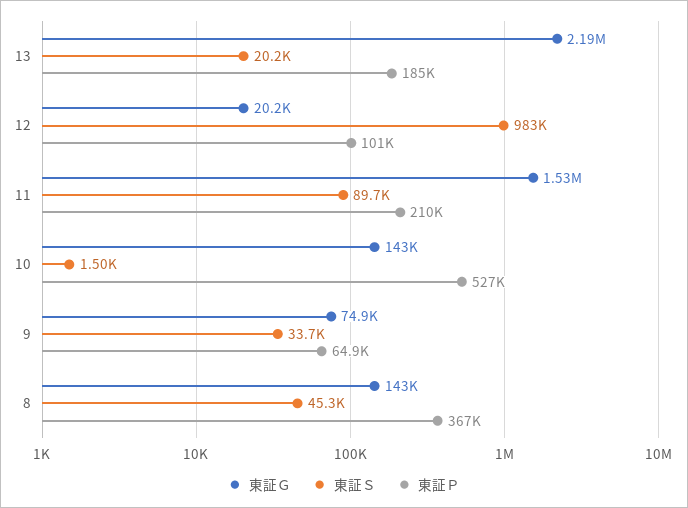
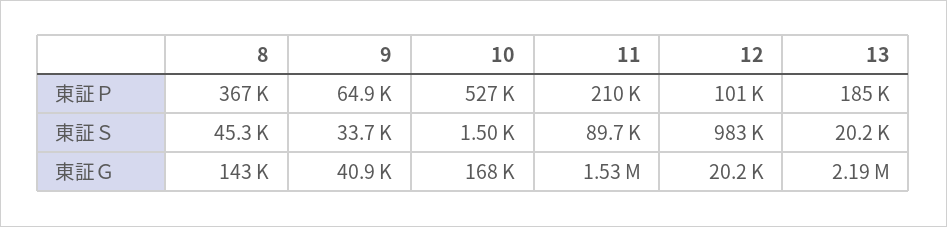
東証Ｇ, 10: 143000 -> 168000
東証Ｇ, 9: 74900 -> 40900

